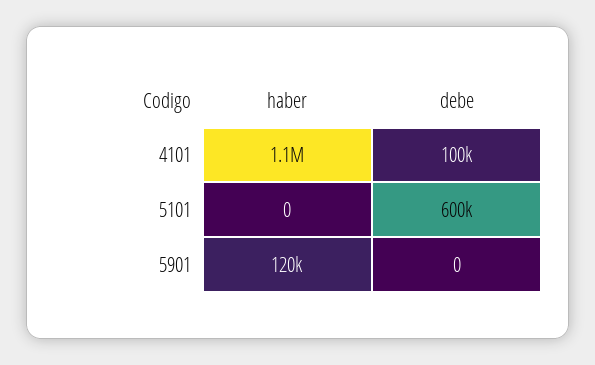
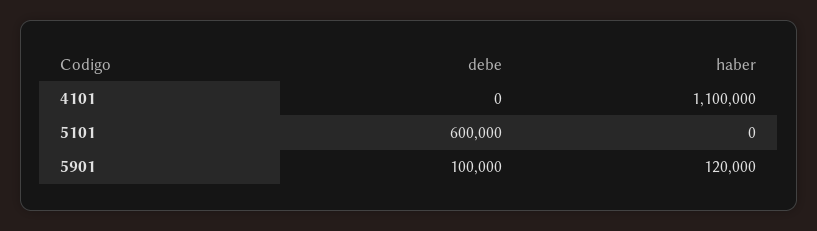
debe, 4101: 100000 -> 0
debe, 5901: 0 -> 100000

